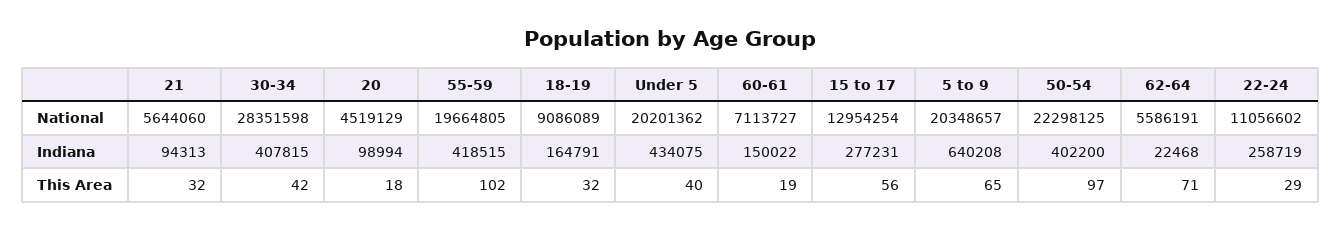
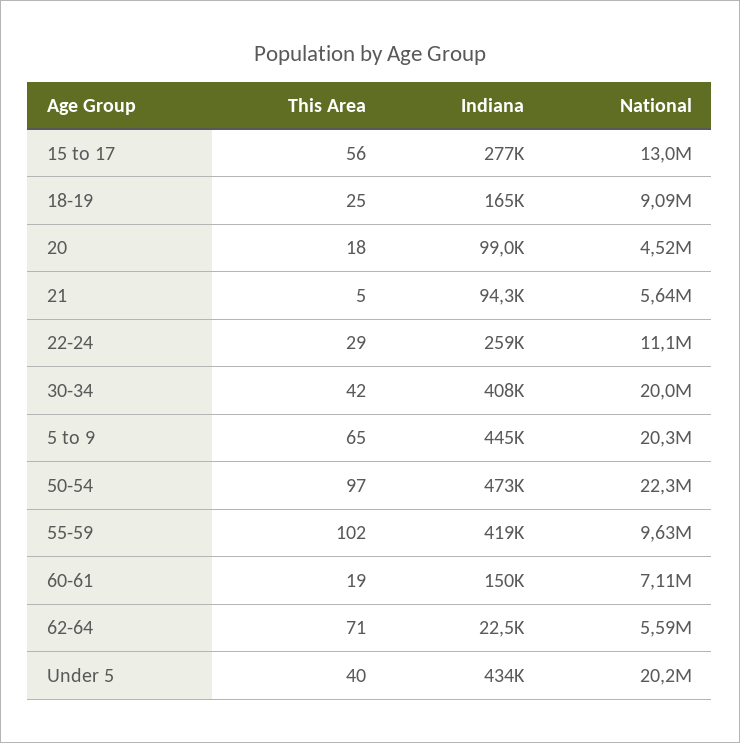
30-34, National: 28351598 -> 20000000
55-59, National: 19664805 -> 9630000
5 to 9, Indiana: 640208 -> 445000
50-54, Indiana: 402200 -> 473000
21, This Area: 32 -> 5
18-19, This Area: 32 -> 25

